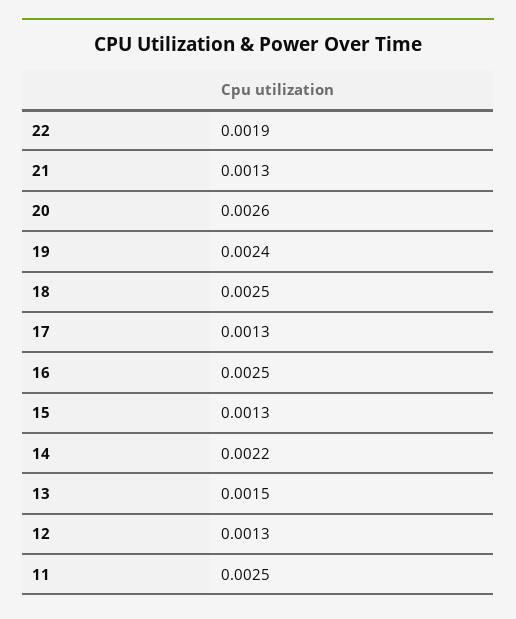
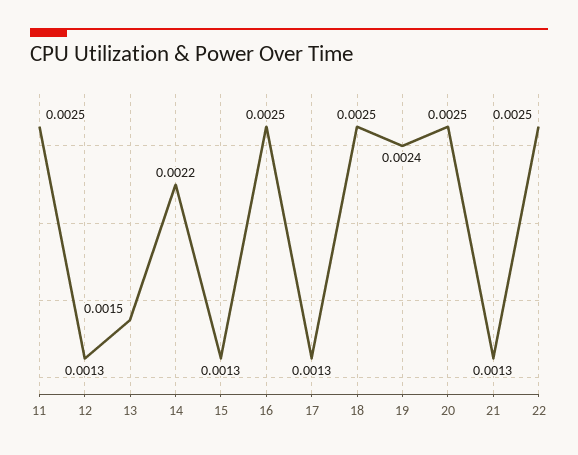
22: 0.0019 -> 0.0025
20: 0.0026 -> 0.0025

